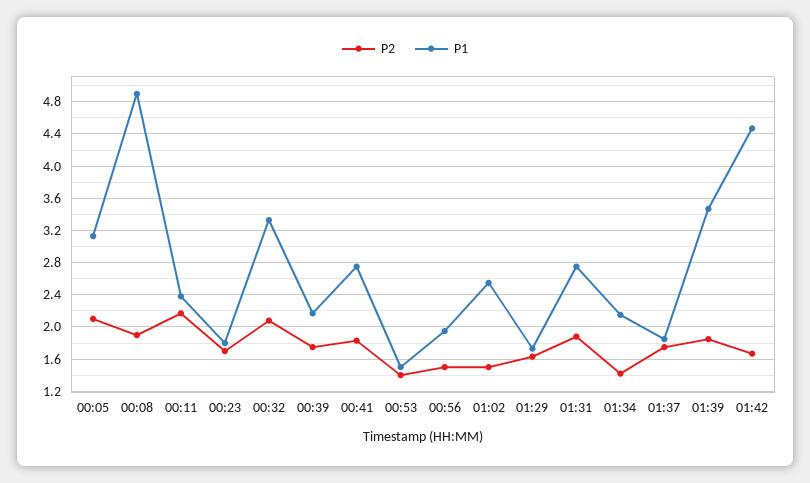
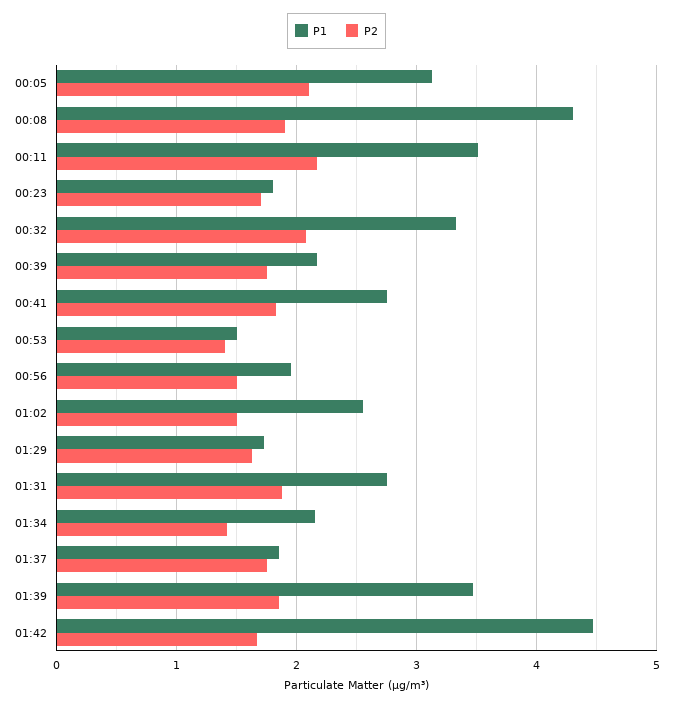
P1, 00:08: 4.9 -> 4.3
P1, 00:11: 2.4 -> 3.5

